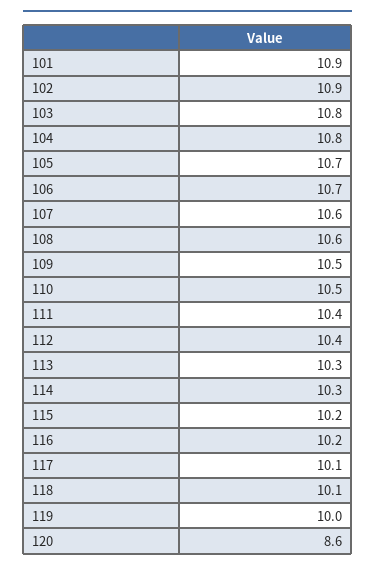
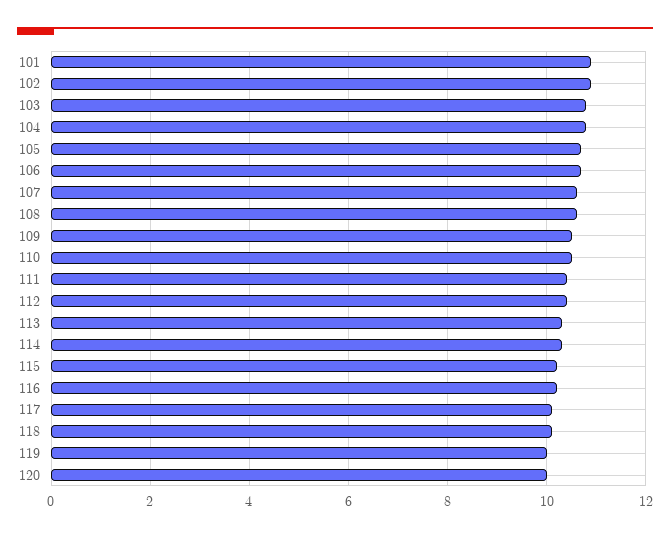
120: 8.6 -> 10

